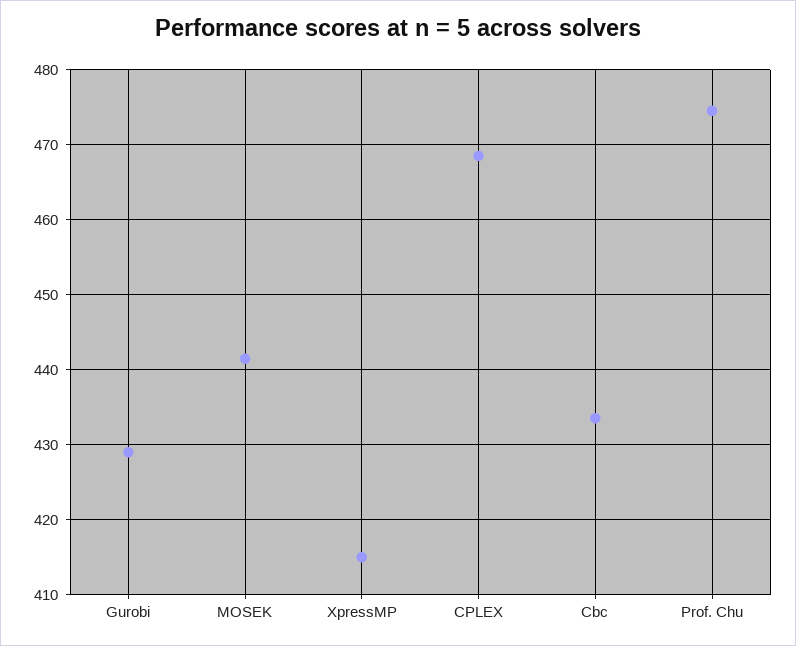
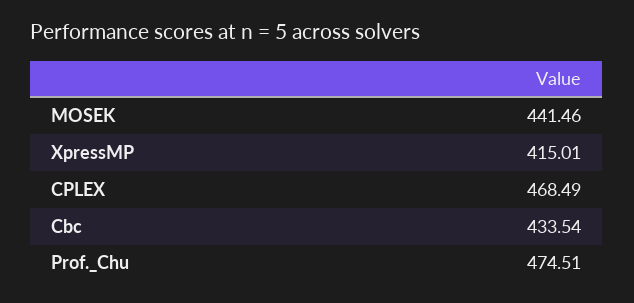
Gurobi: 429 -> none

